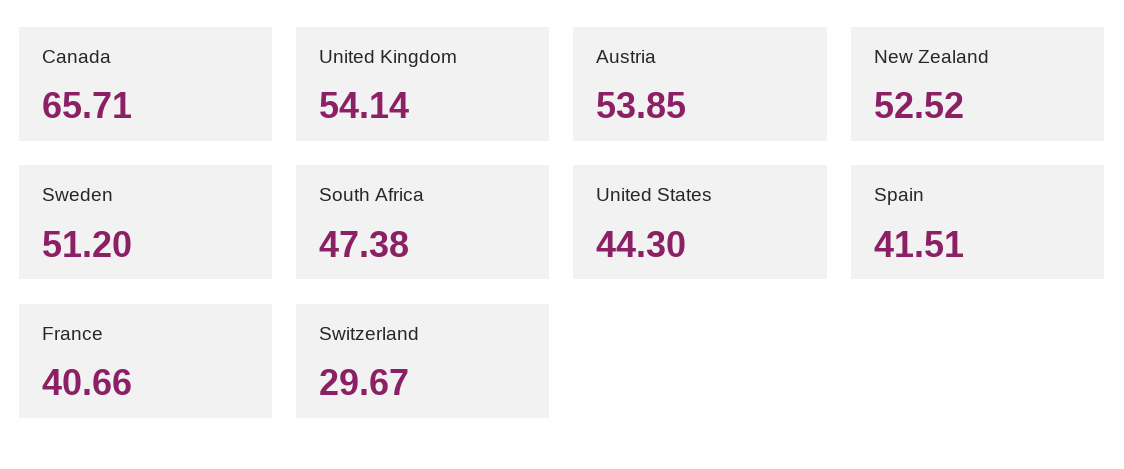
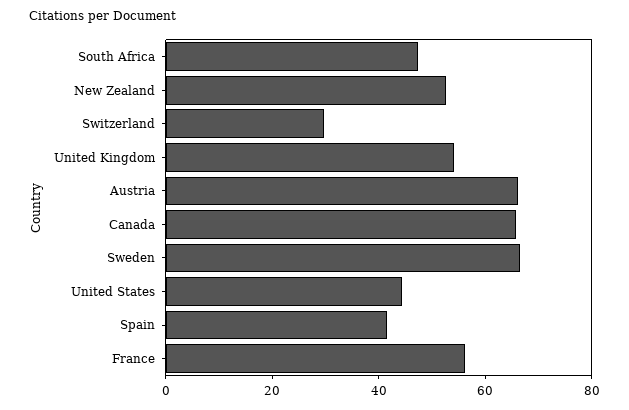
Austria: 53.85 -> 65
Sweden: 51.2 -> 65
France: 40.66 -> 55

